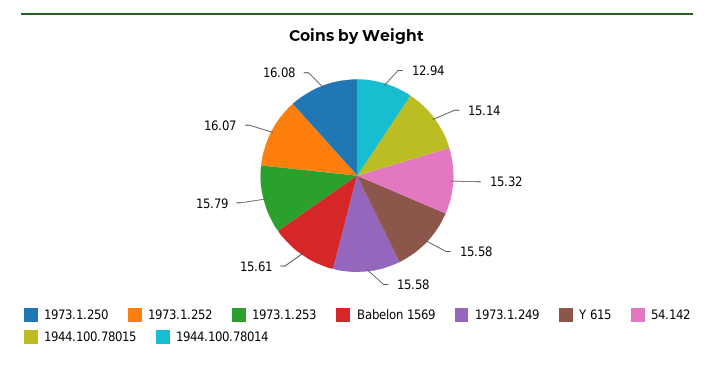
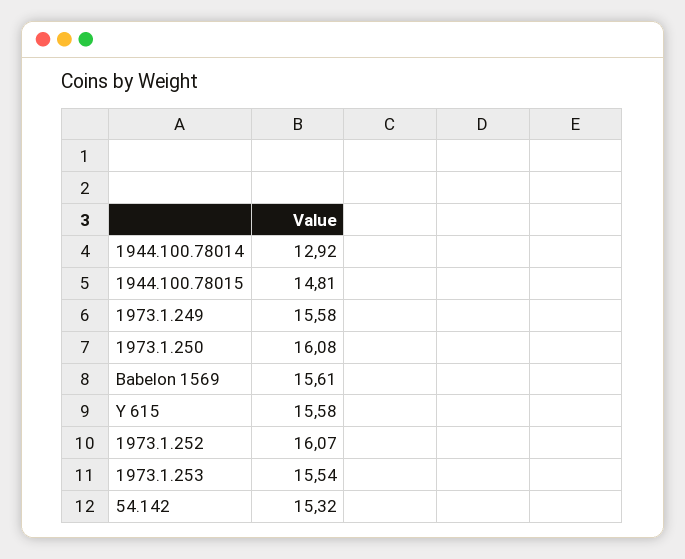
1973.1.253: 15.79 -> 15.54
1944.100.78015: 15.14 -> 14.81
1944.100.78014: 12.94 -> 12.92

